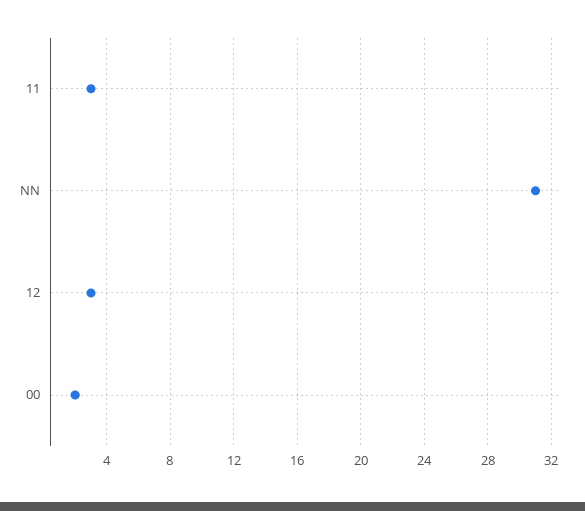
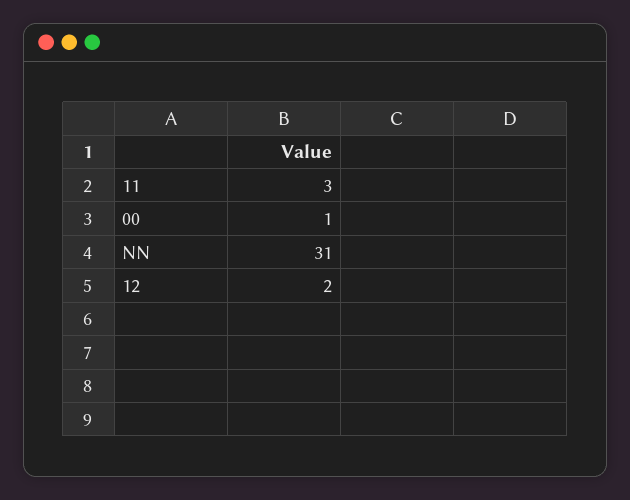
12: 3 -> 2
00: 2 -> 1

